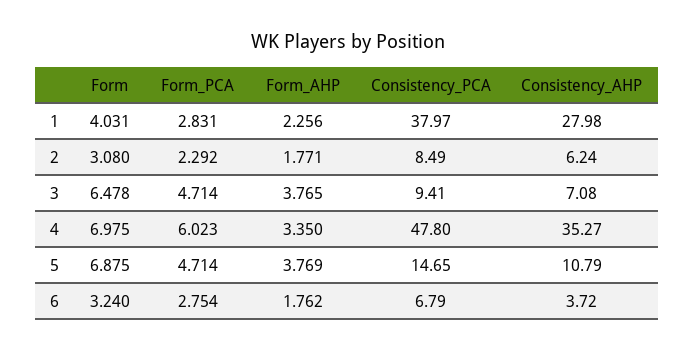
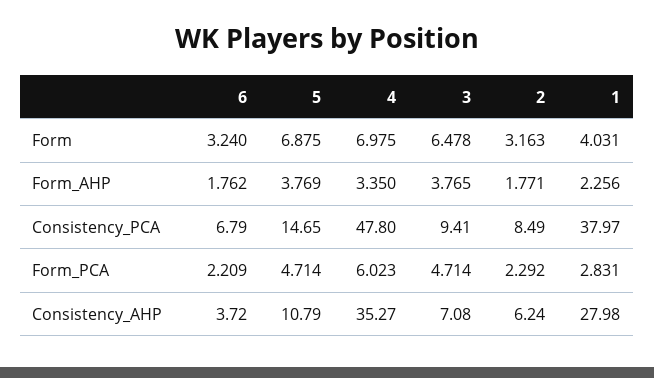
Form, 2: 3.08 -> 3.163
Form_PCA, 6: 2.754 -> 2.209

